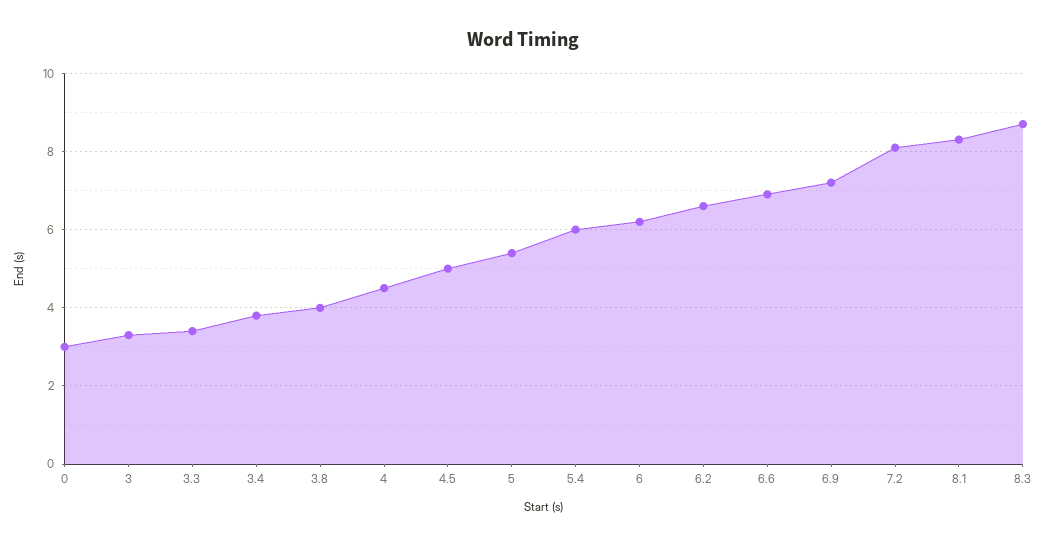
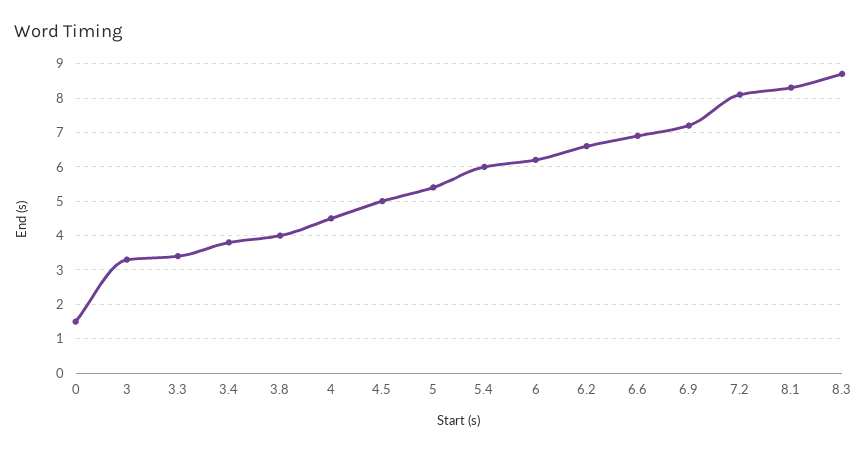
0: 3 -> 1.5

